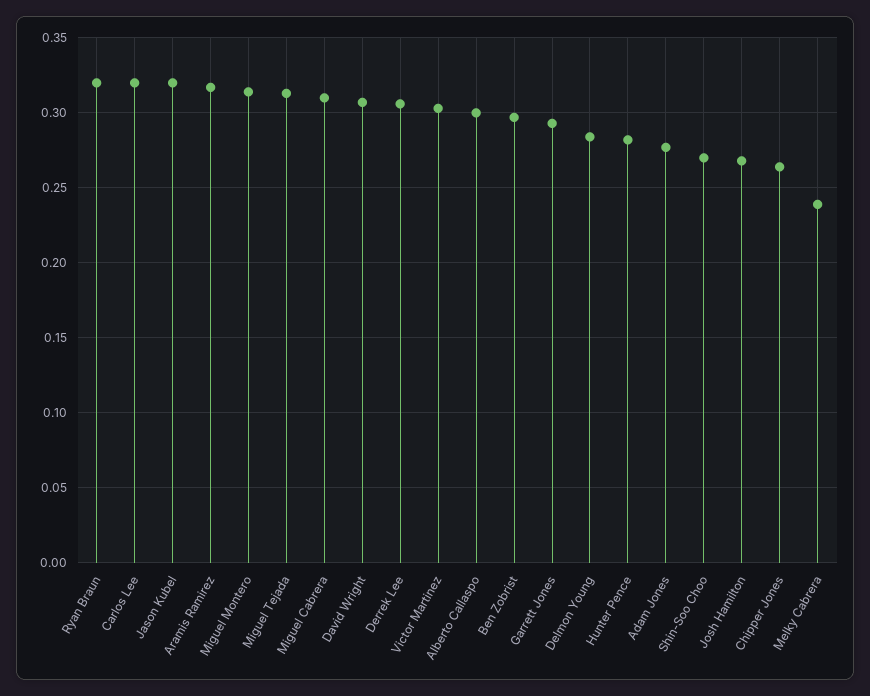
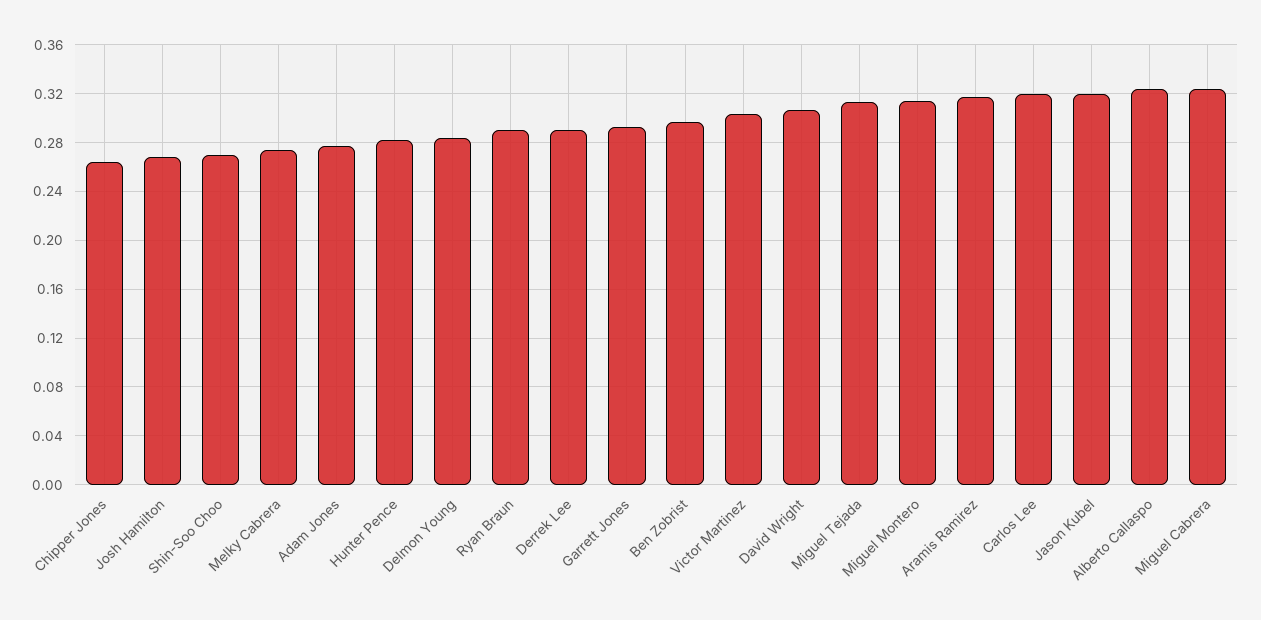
Ryan Braun: 0.32 -> 0.29
Miguel Cabrera: 0.31 -> 0.325
Derrek Lee: 0.305 -> 0.29
Alberto Callaspo: 0.3 -> 0.325
Melky Cabrera: 0.24 -> 0.275

